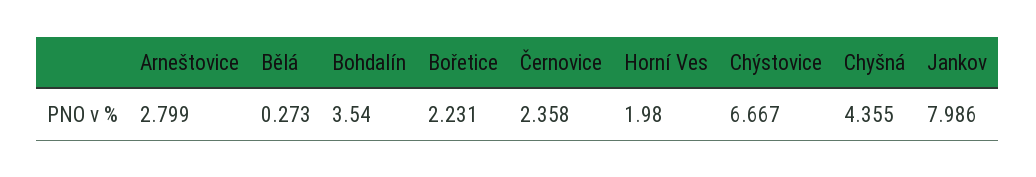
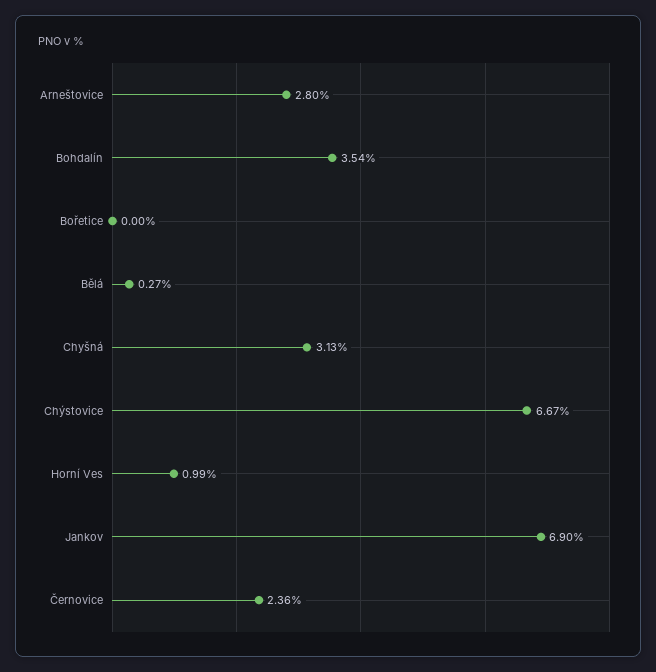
Bořetice: 2.231 -> 0
Horní Ves: 1.98 -> 0.99
Chyšná: 4.355 -> 3.13
Jankov: 7.986 -> 6.9

